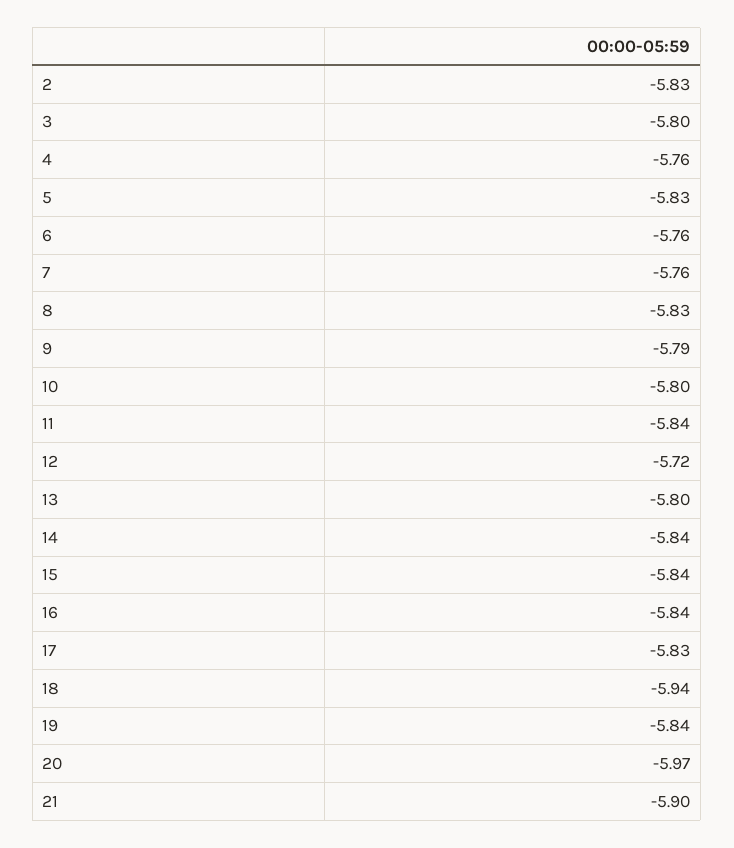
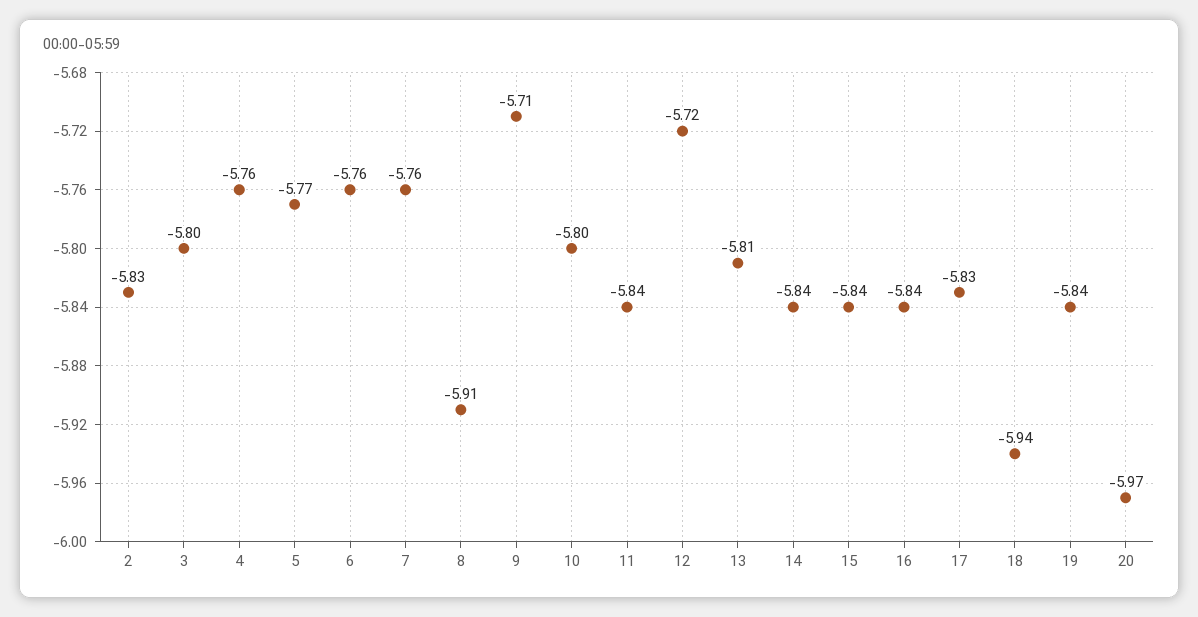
5: -5.83 -> -5.77
8: -5.83 -> -5.91
9: -5.79 -> -5.71
13: -5.8 -> -5.81
21: -5.9 -> none

